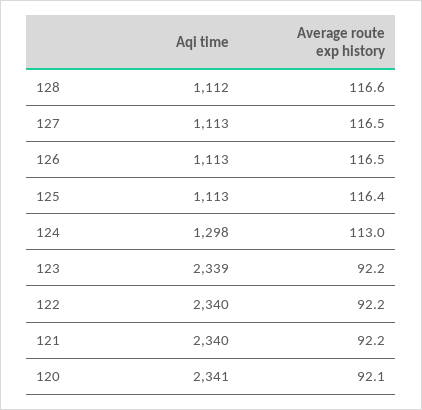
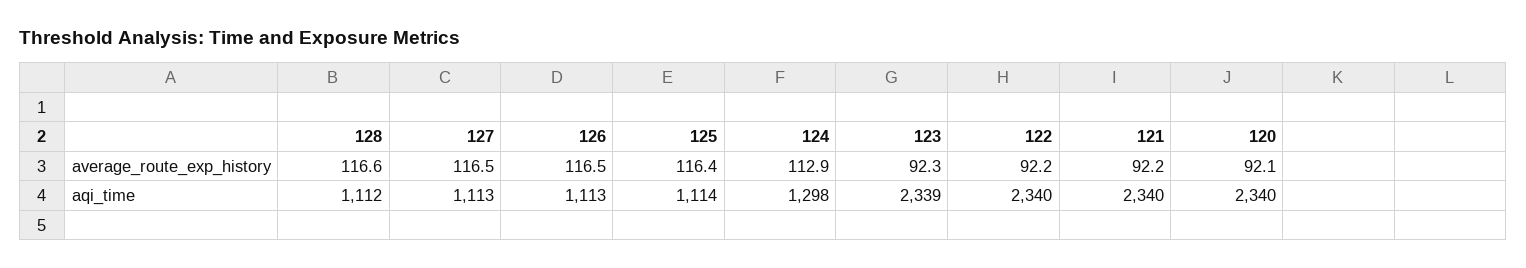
Aqi time, 125: 1113 -> 1114
Average route exp history, 124: 113 -> 112.9
Average route exp history, 123: 92.2 -> 92.3
Aqi time, 120: 2341 -> 2340

